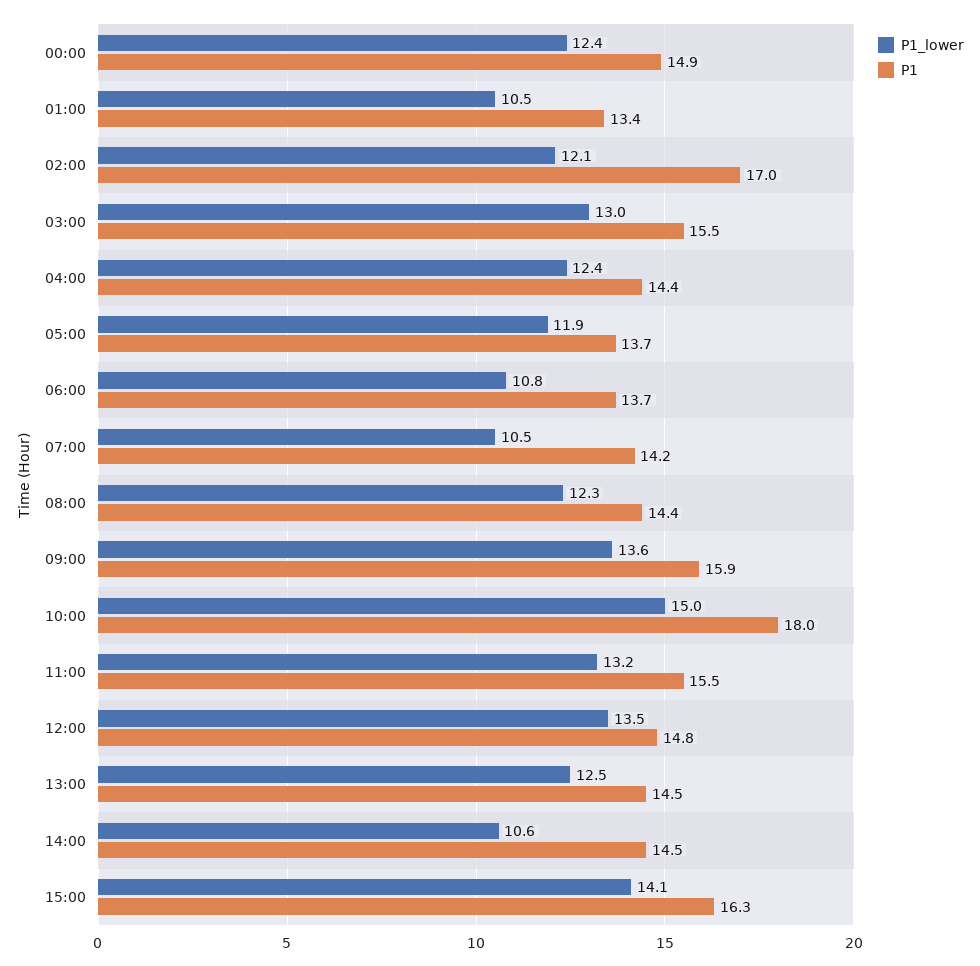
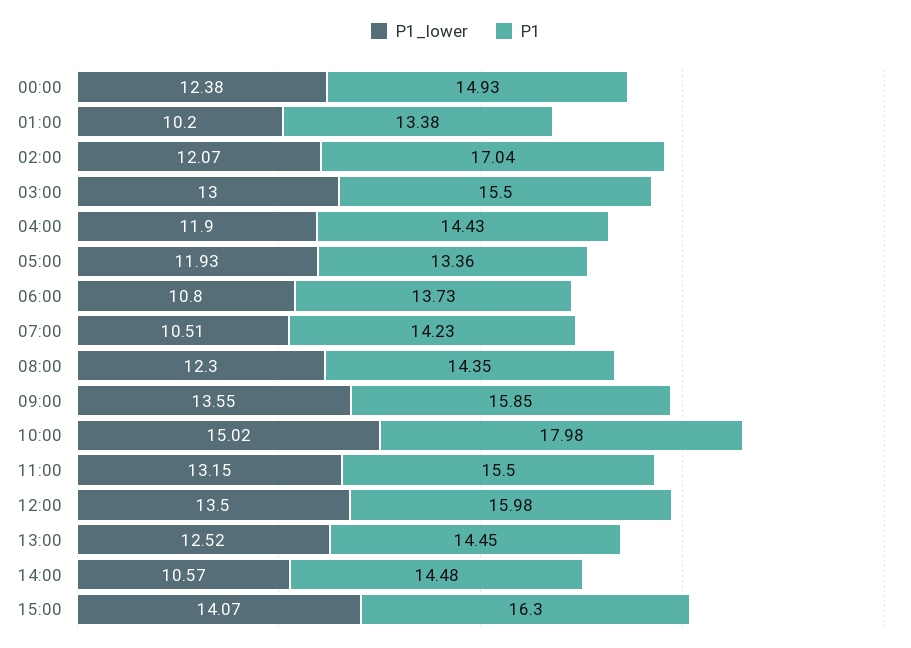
P1_lower, 01:00: 10.5 -> 10.2
P1_lower, 04:00: 12.4 -> 11.9
P1, 05:00: 13.7 -> 13.36
P1, 12:00: 14.8 -> 15.98

